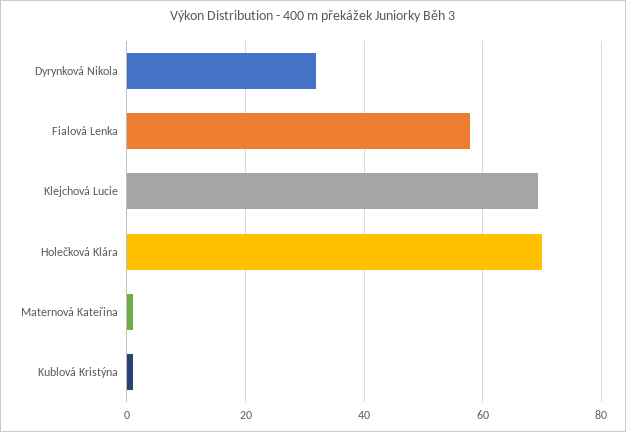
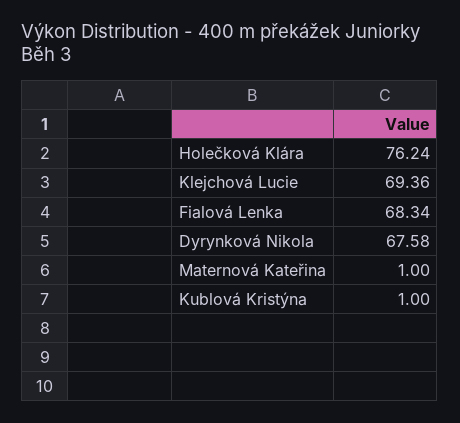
Dyrynková Nikola: 32 -> 67.58
Fialová Lenka: 58 -> 68.34
Holečková Klára: 70 -> 76.24

